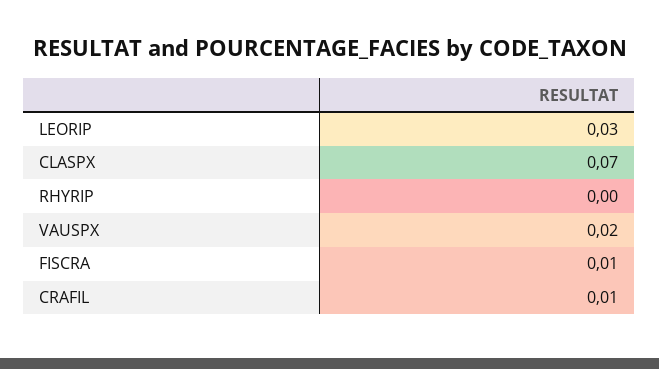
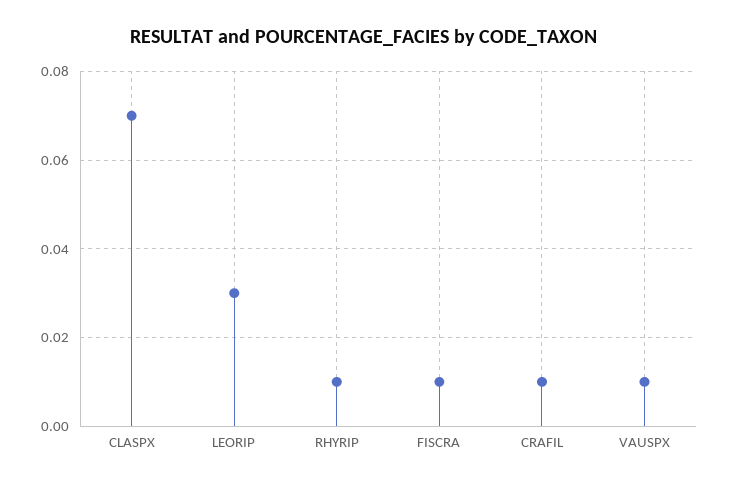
RHYRIP: 0 -> 0.01
VAUSPX: 0.02 -> 0.01

